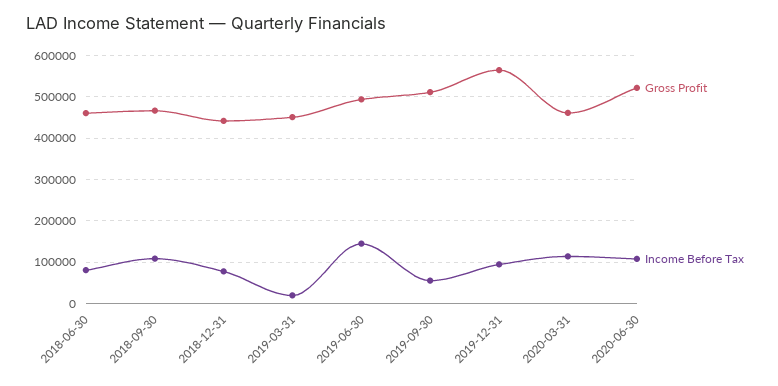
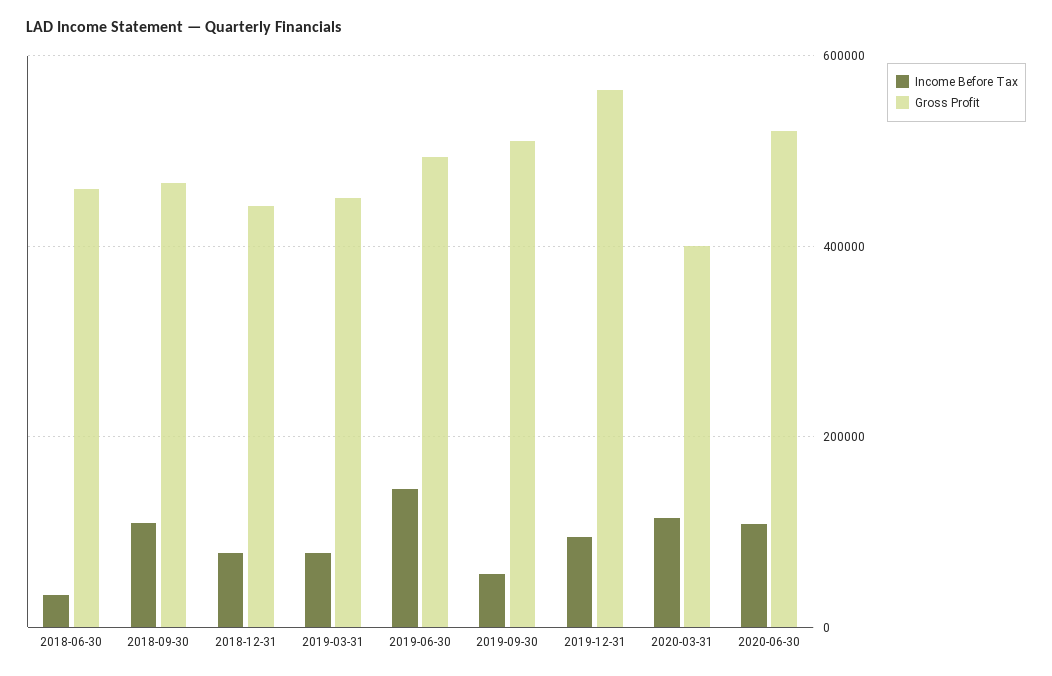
Income Before Tax, 2018-06-30: 80000 -> 40000
Income Before Tax, 2019-03-31: 20000 -> 80000
Gross Profit, 2020-03-31: 460000 -> 400000

